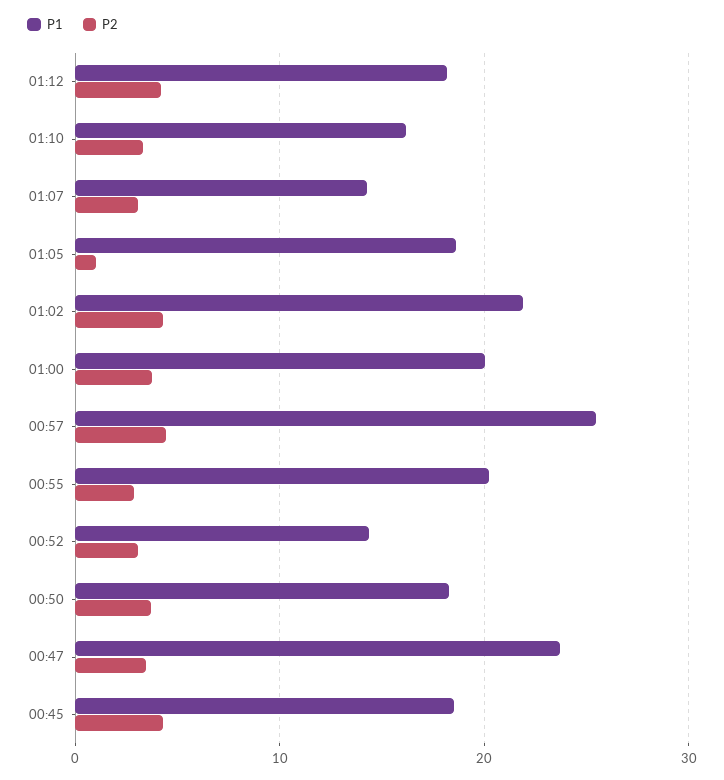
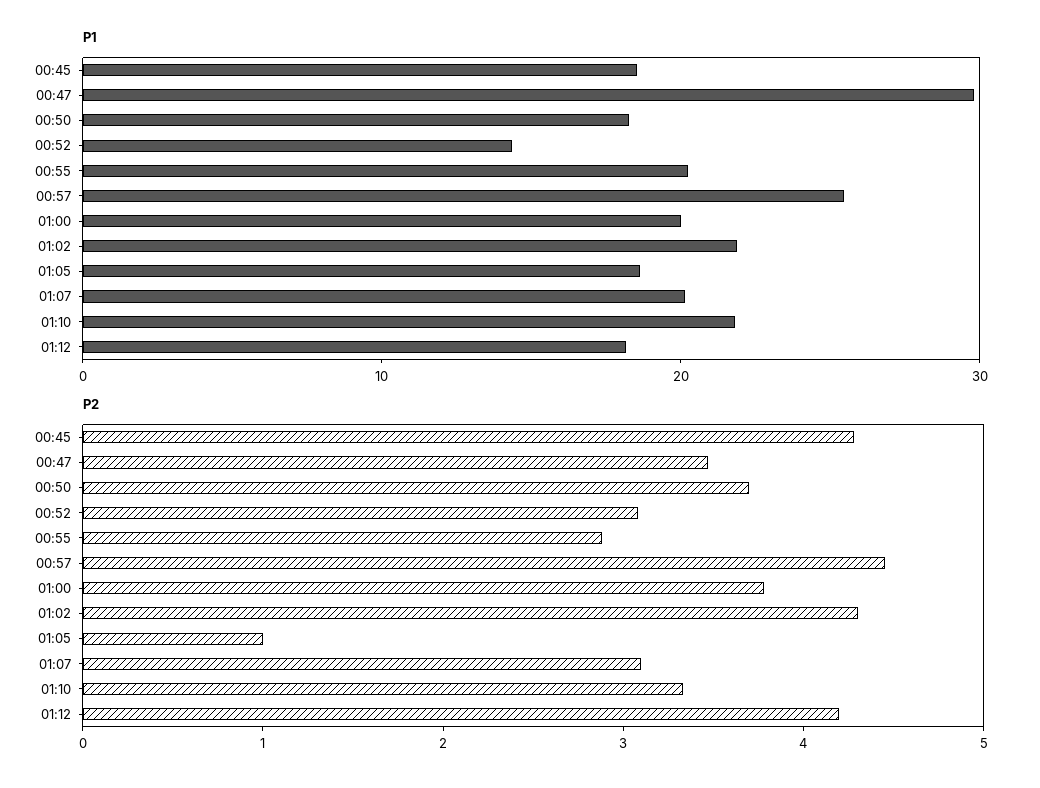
P1, 01:10: 16 -> 22
P1, 01:07: 14 -> 20
P1, 00:47: 24 -> 30

